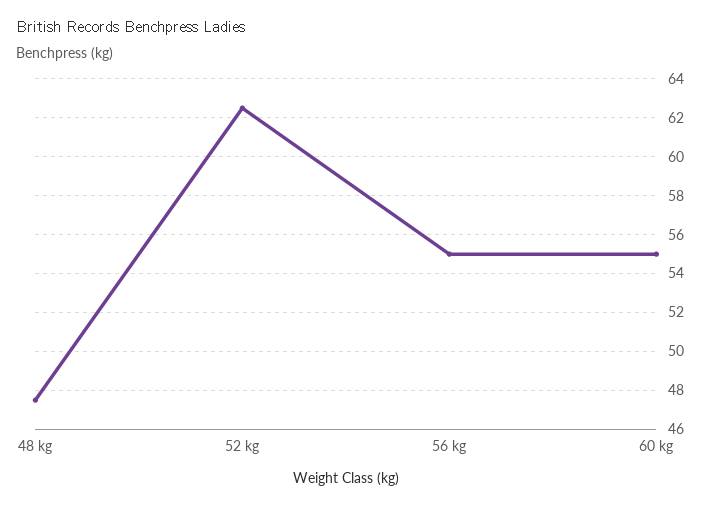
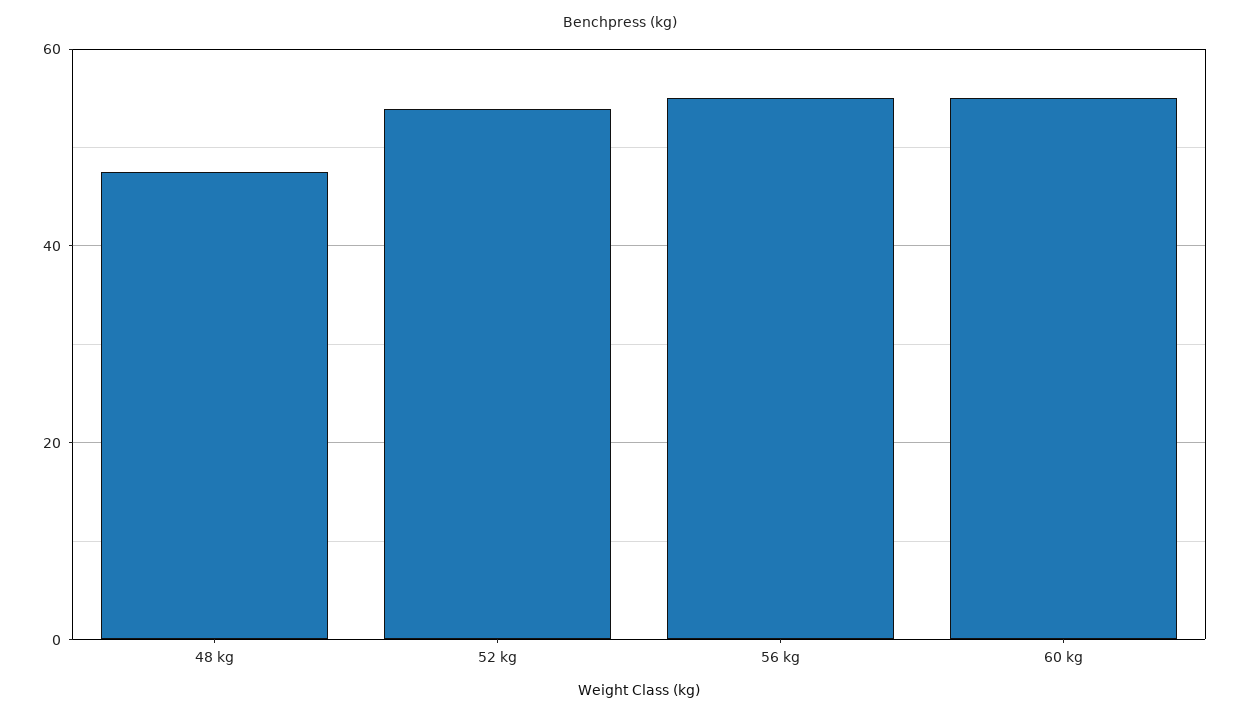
52 kg: 62.5 -> 54

